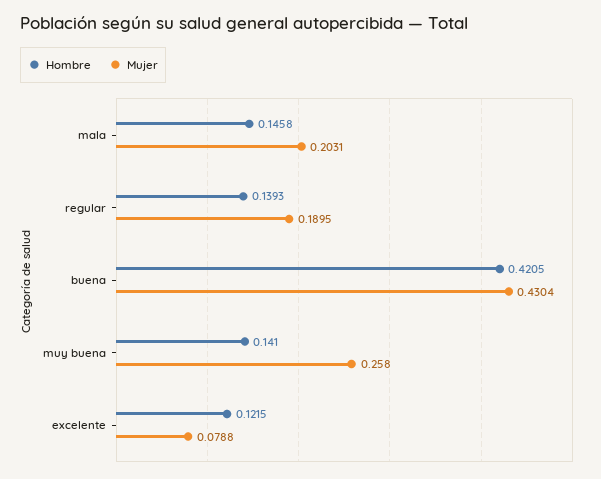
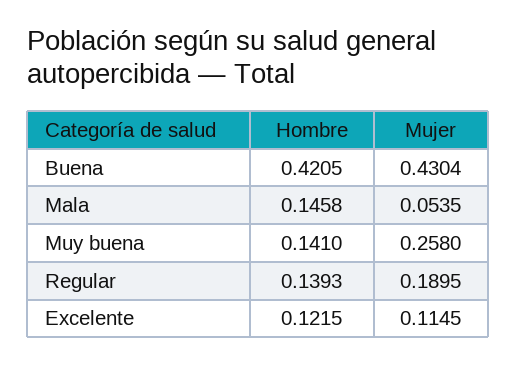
Mujer, mala: 0.2031 -> 0.0535
Mujer, excelente: 0.0788 -> 0.1145

